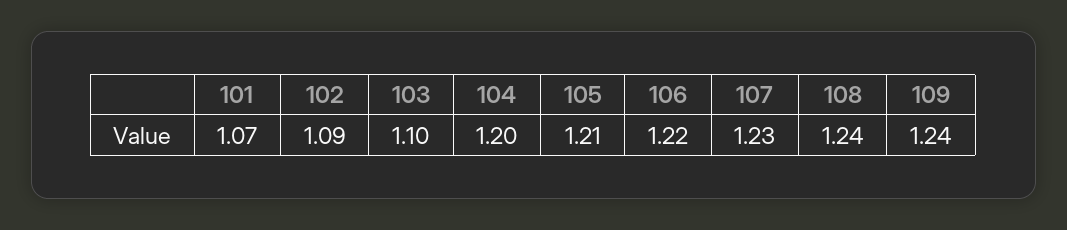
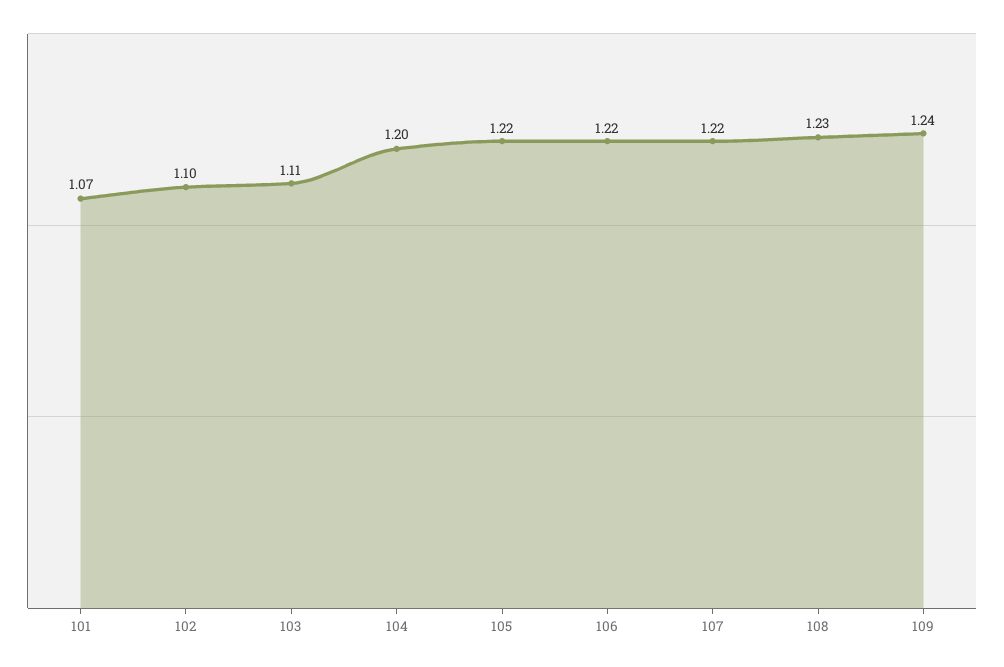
102: 1.09 -> 1.1
103: 1.1 -> 1.11
105: 1.21 -> 1.22
107: 1.23 -> 1.22
108: 1.24 -> 1.23

